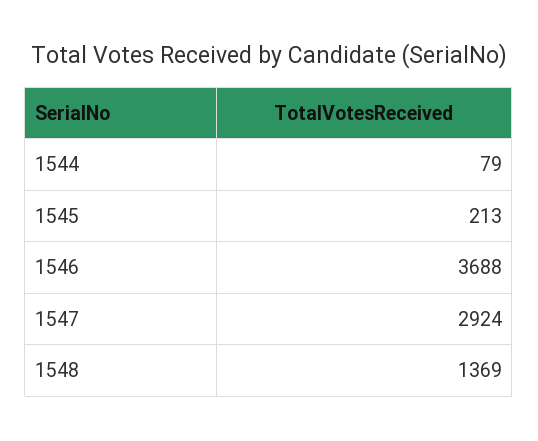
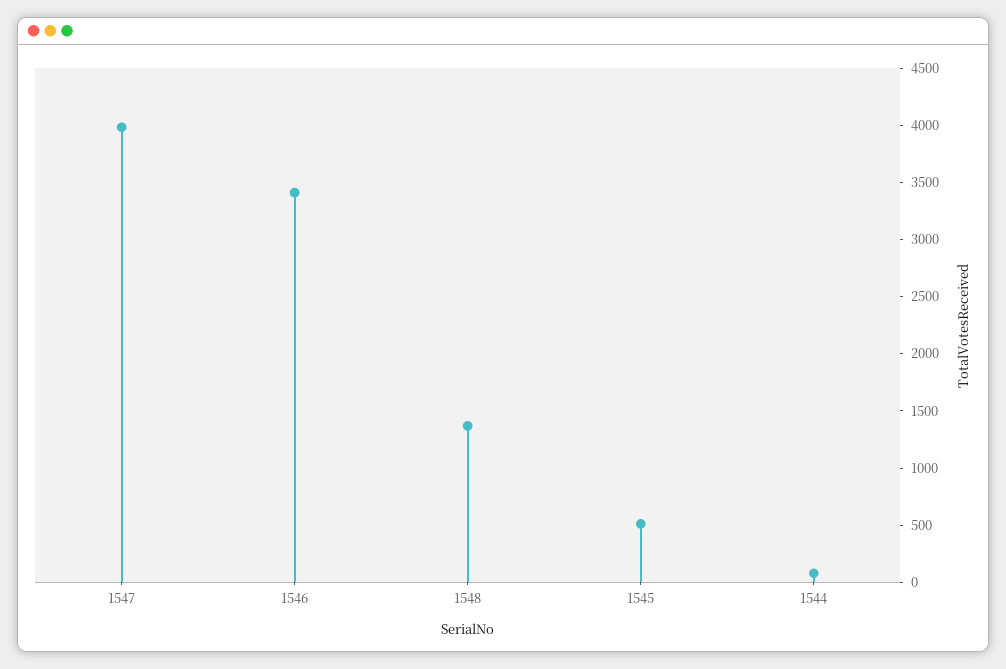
1545: 213 -> 500
1546: 3688 -> 3400
1547: 2924 -> 4000

